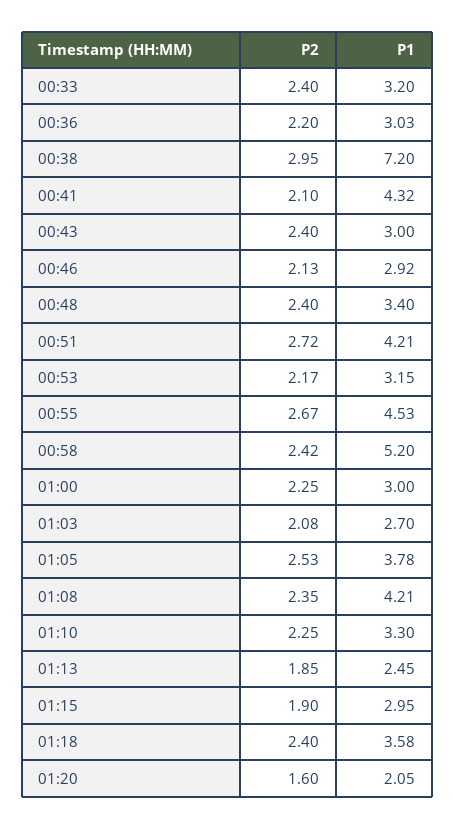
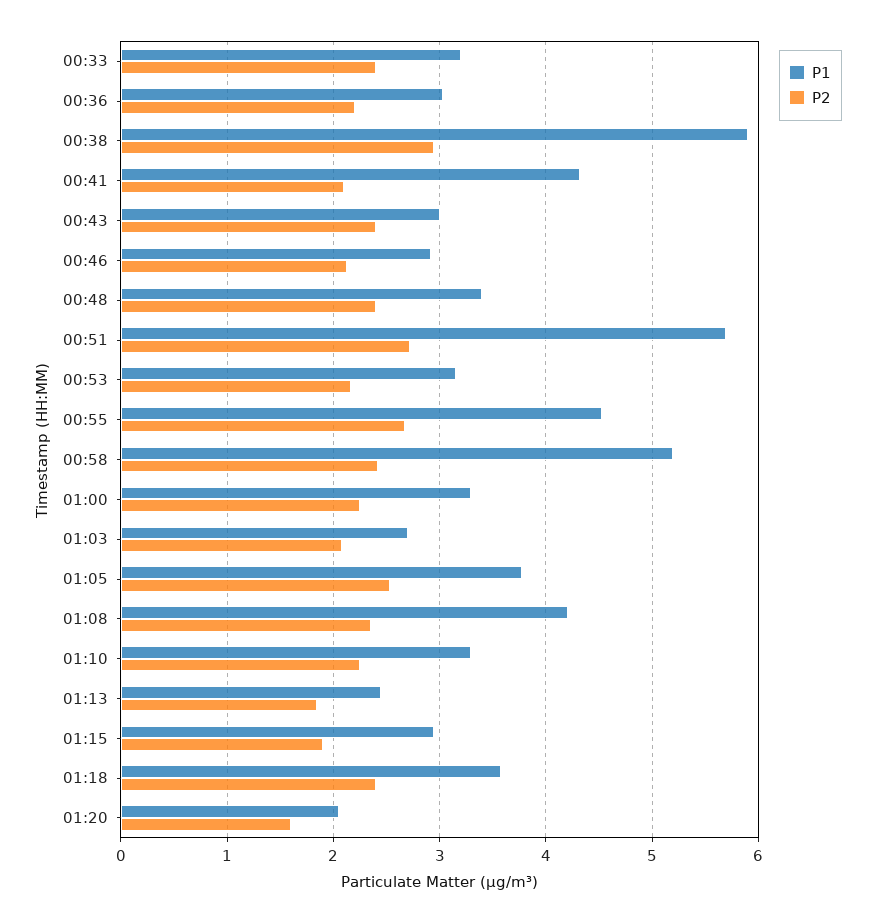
P1, 00:38: 7.2 -> 5.9
P1, 00:51: 4.21 -> 5.7
P1, 01:00: 3 -> 3.3

